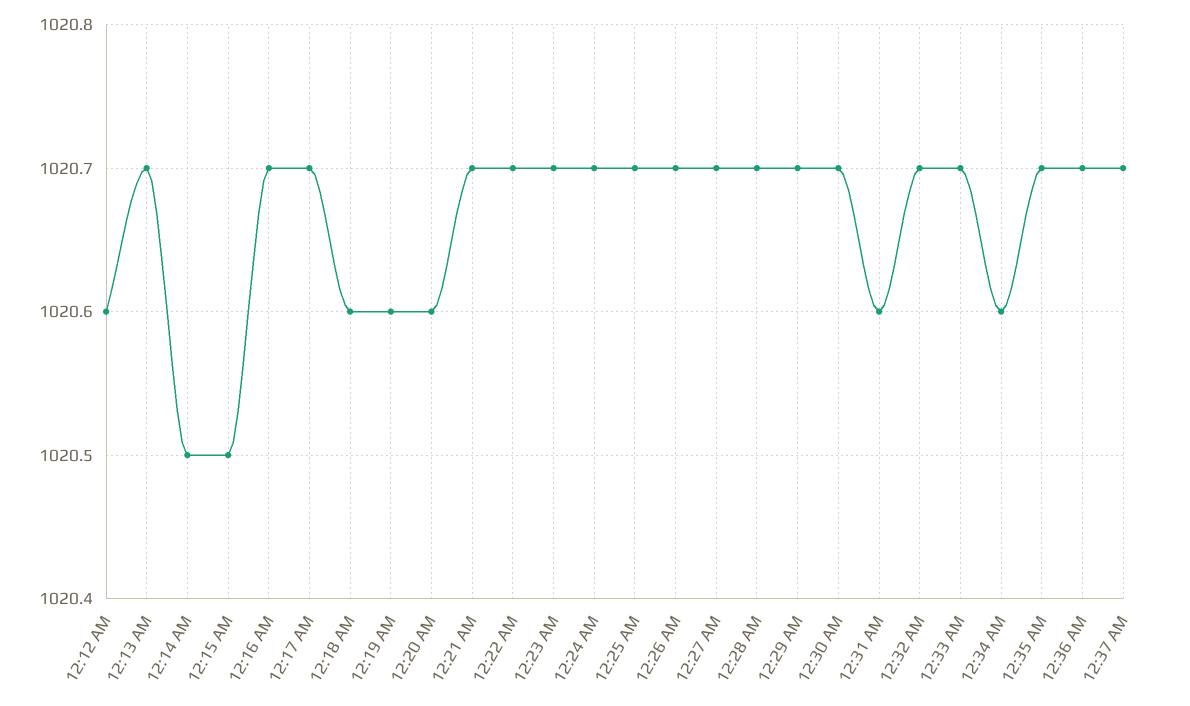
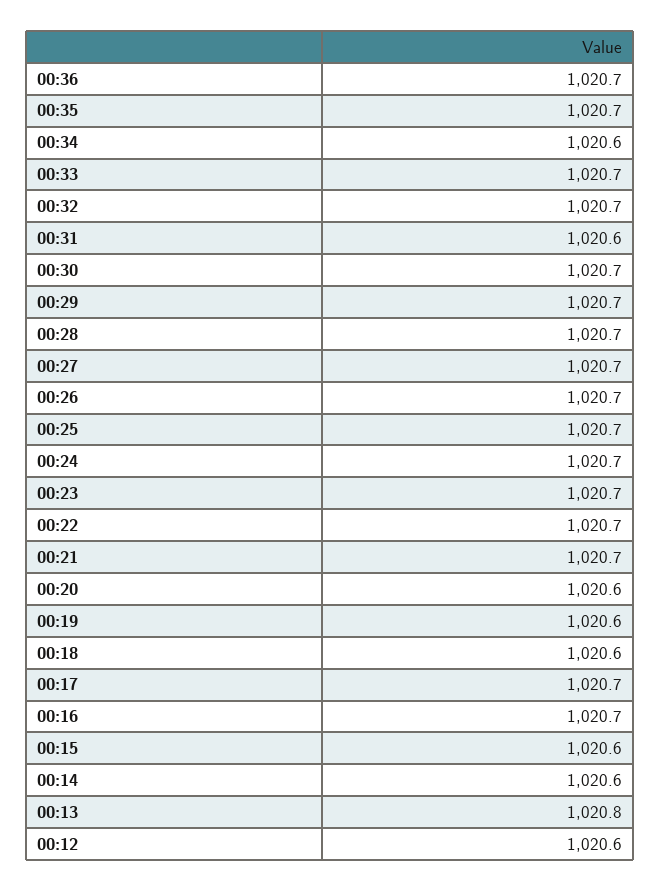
12:13 AM: 1020.7 -> 1020.8
12:14 AM: 1020.5 -> 1020.6
12:15 AM: 1020.5 -> 1020.6
12:37 AM: 1020.7 -> none

